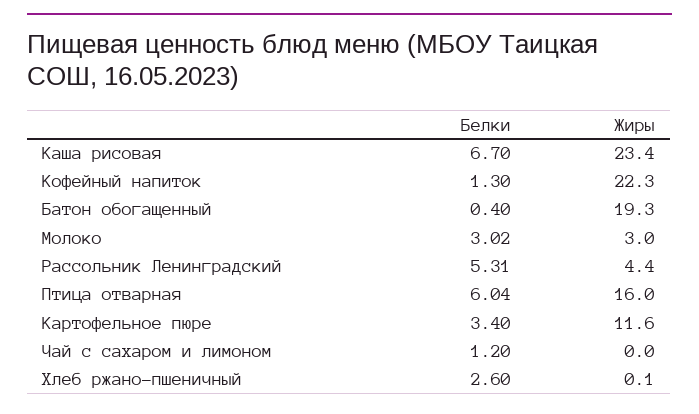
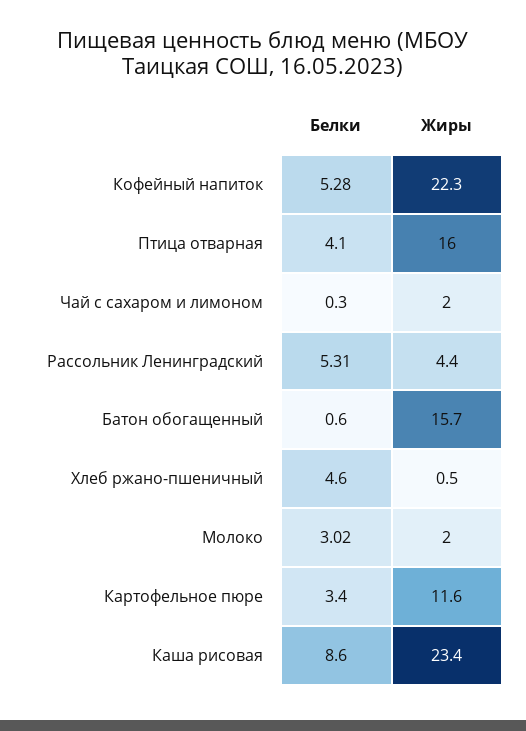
Белки, Каша рисовая: 6.7 -> 8.6
Белки, Кофейный напиток: 1.3 -> 5.28
Белки, Батон обогащенный: 0.4 -> 0.6
Жиры, Батон обогащенный: 19.3 -> 15.7
Жиры, Молоко: 3 -> 2
Белки, Птица отварная: 6.04 -> 4.1
Белки, Чай с сахаром и лимоном: 1.2 -> 0.3
Жиры, Чай с сахаром и лимоном: 0 -> 2
Белки, Хлеб ржано-пшеничный: 2.6 -> 4.6
Жиры, Хлеб ржано-пшеничный: 0.1 -> 0.5

